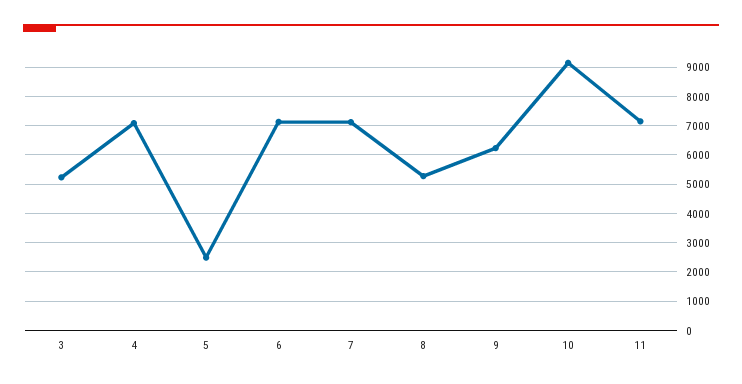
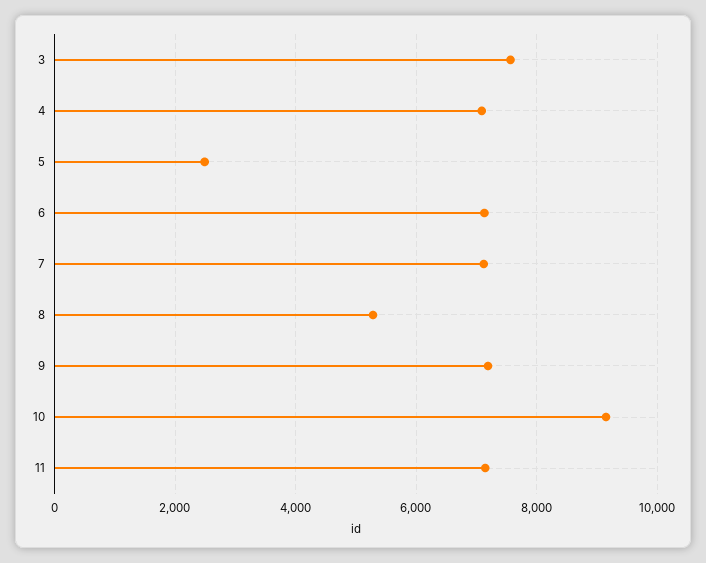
3: 5250 -> 7600
9: 6250 -> 7200

